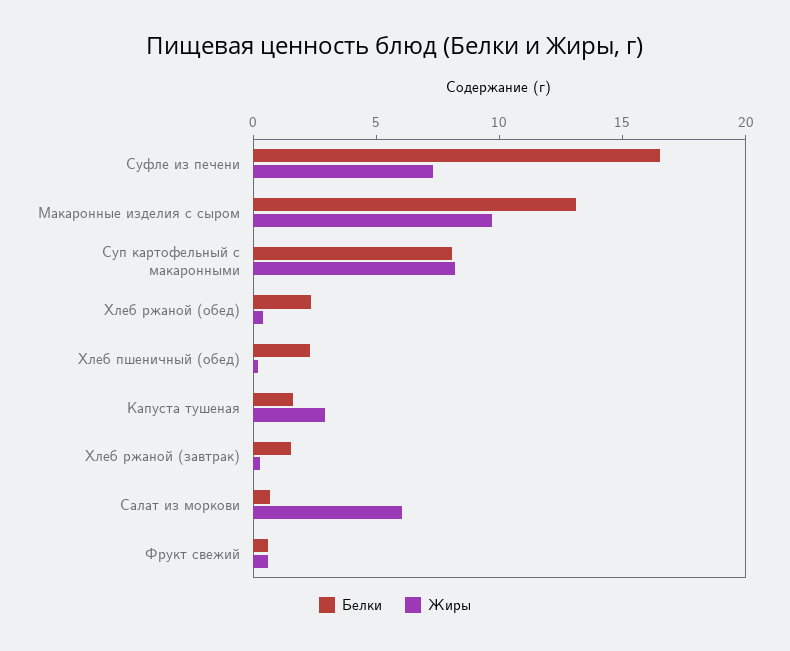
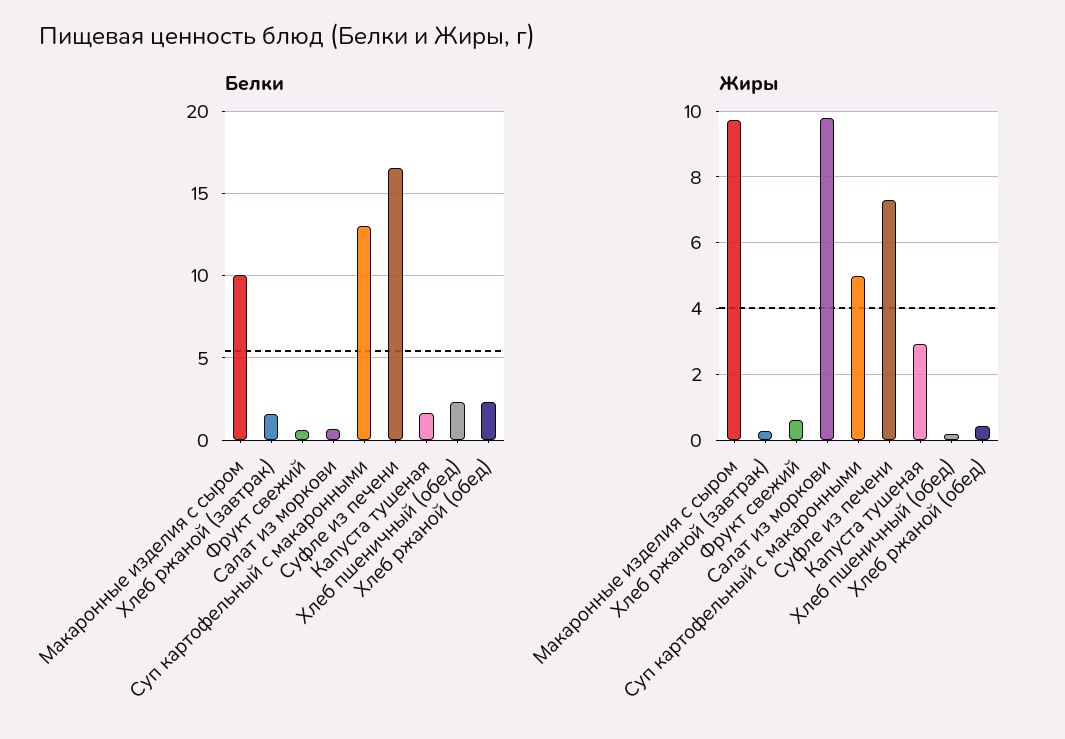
Белки, Макаронные изделия с сыром: 13 -> 10
Белки, Суп картофельный с макаронными: 8 -> 13
Жиры, Суп картофельный с макаронными: 8 -> 5
Жиры, Салат из моркови: 6 -> 9.8

